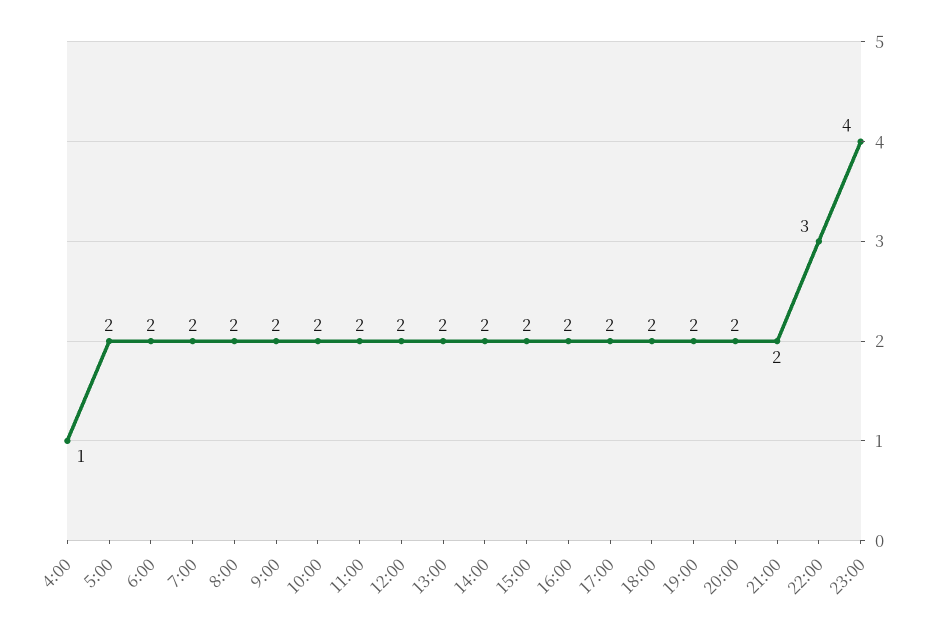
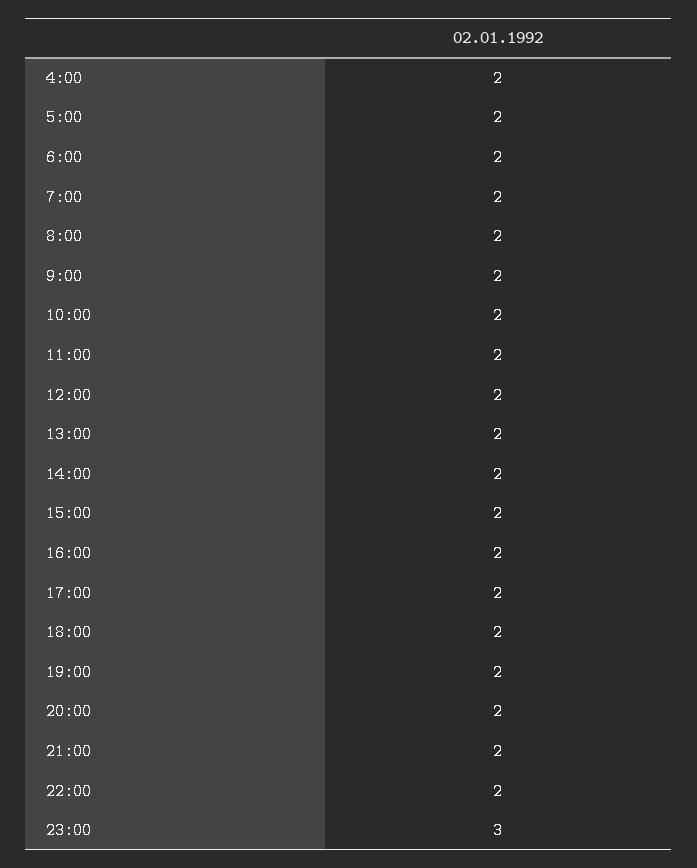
4:00: 1 -> 2
22:00: 3 -> 2
23:00: 4 -> 3

